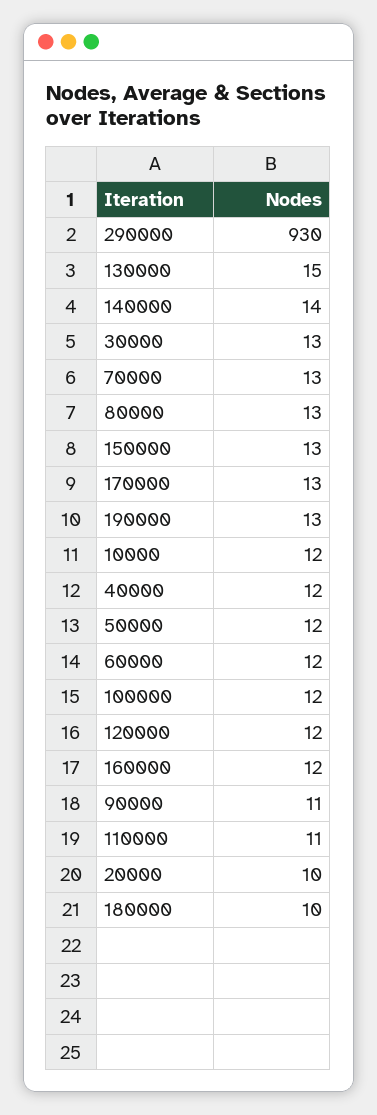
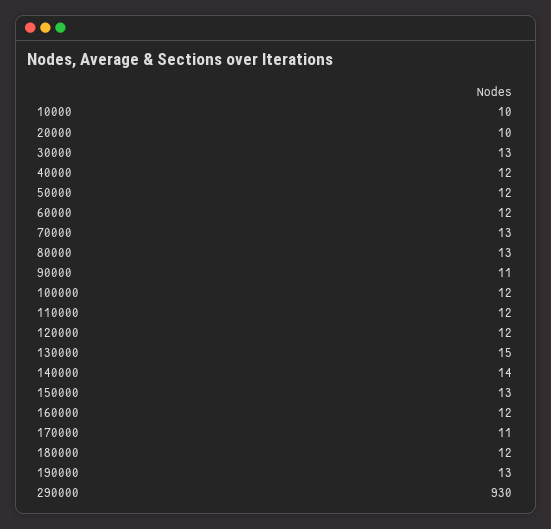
170000: 13 -> 11
10000: 12 -> 10
110000: 11 -> 12
180000: 10 -> 12

